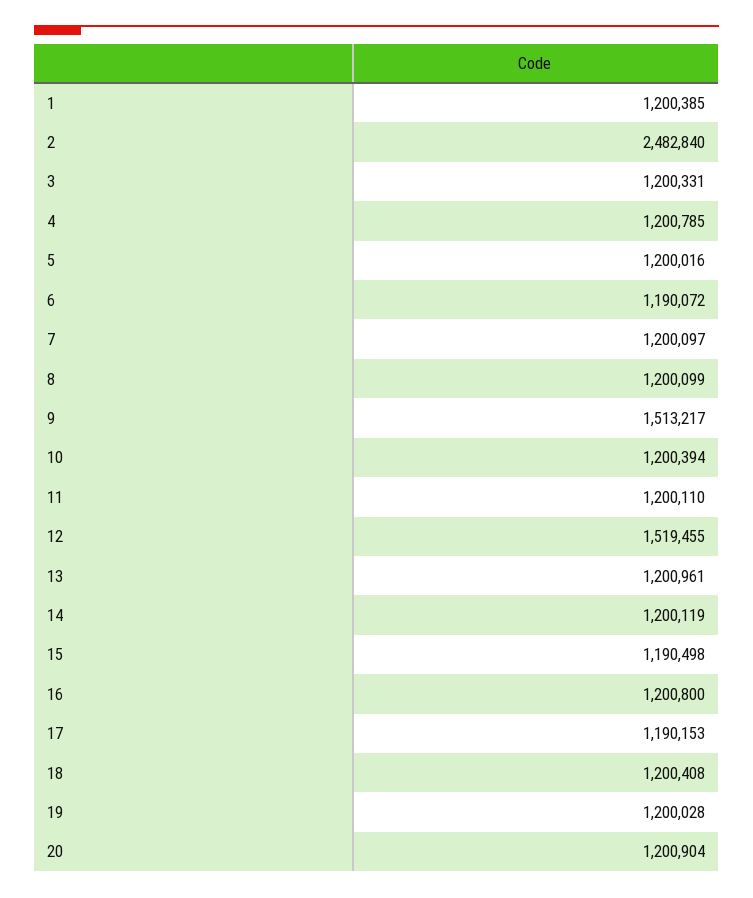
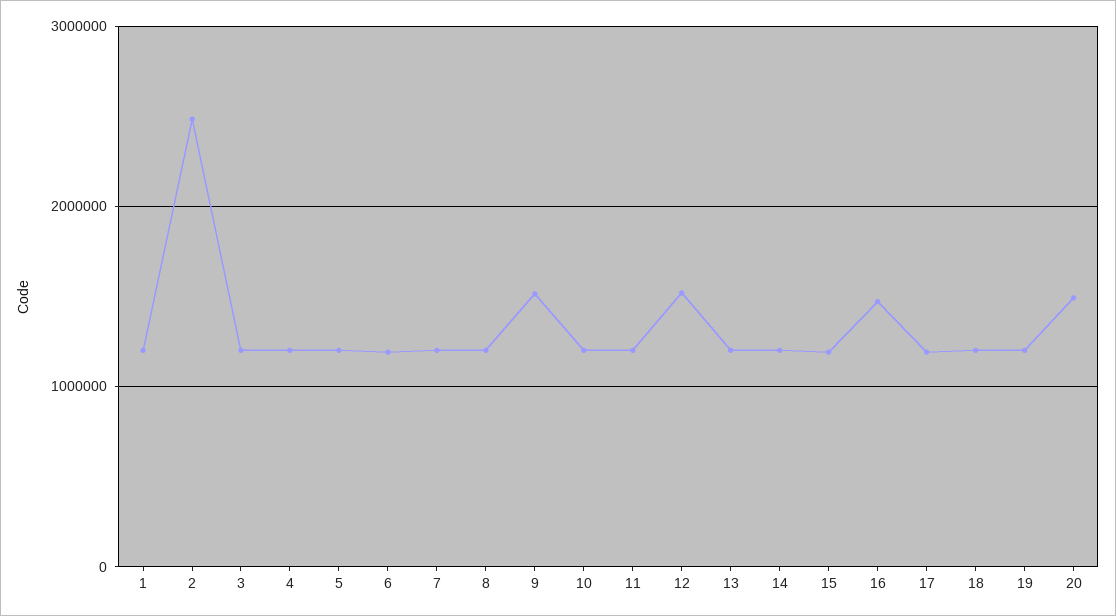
16: 1200800 -> 1500000
20: 1200904 -> 1500000

